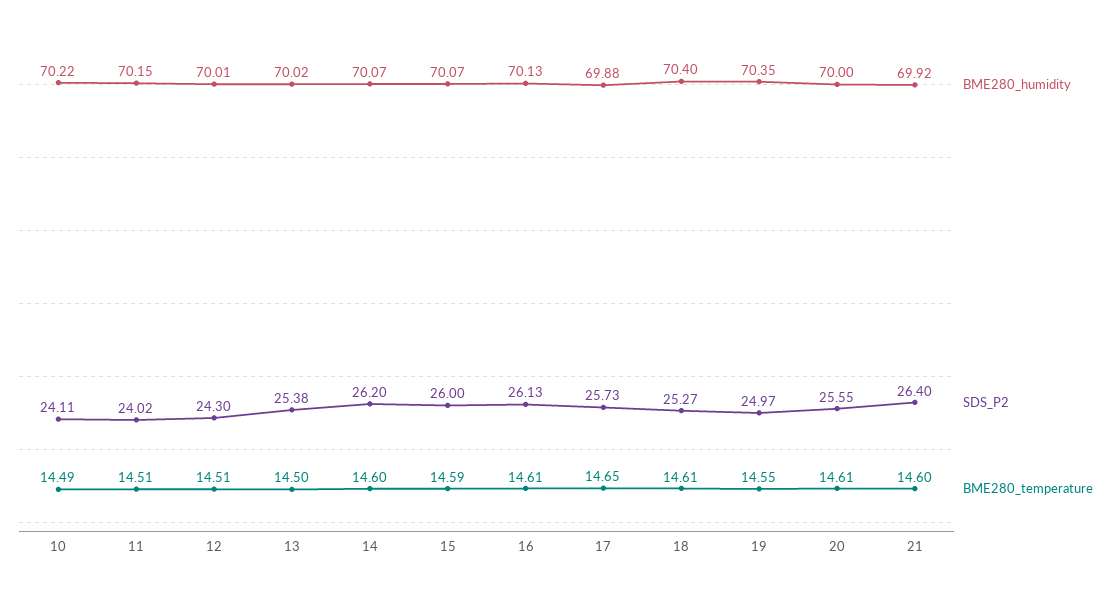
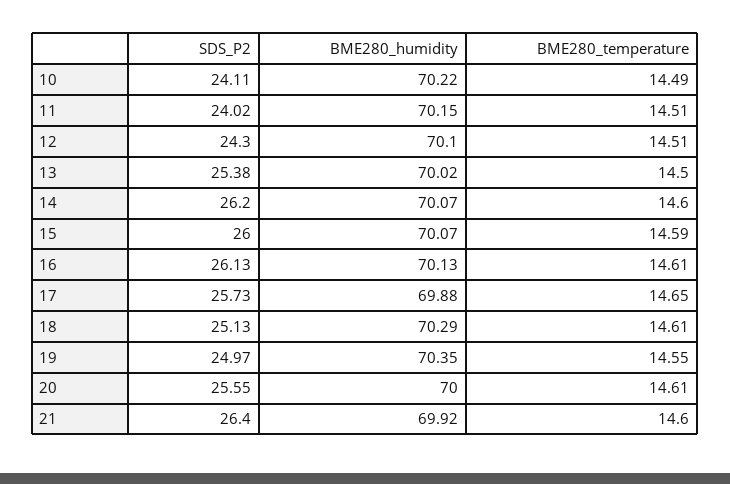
BME280_humidity, 12: 70.01 -> 70.1
BME280_humidity, 18: 70.4 -> 70.29
SDS_P2, 18: 25.27 -> 25.13

